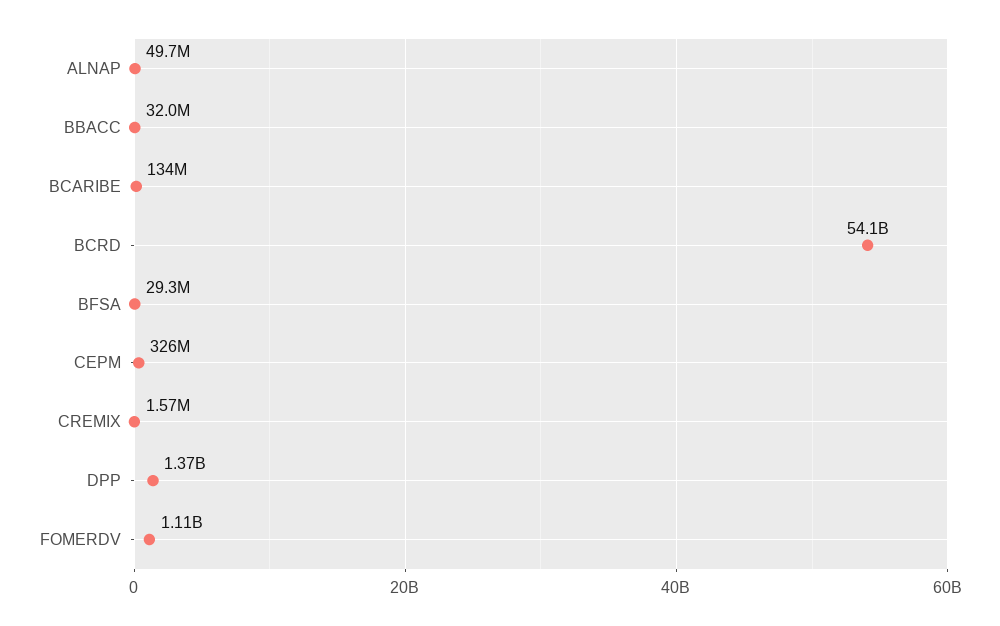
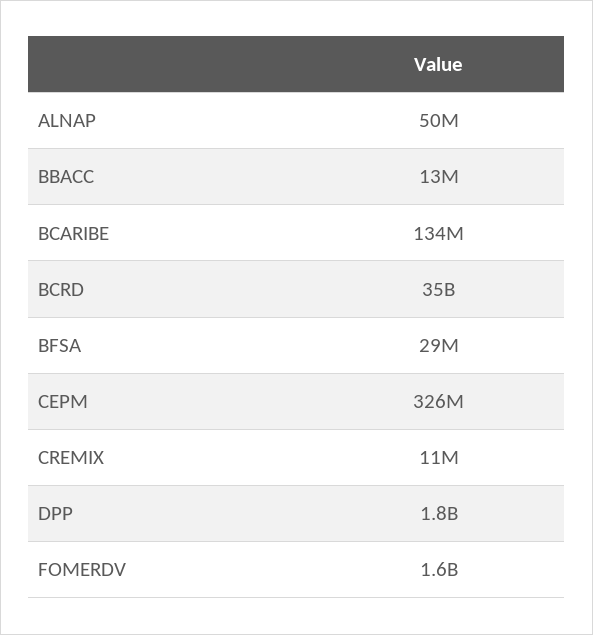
BBACC: 32000000 -> 13000000
BCRD: 54100000000 -> 35000000000
CREMIX: 1570000 -> 11000000
DPP: 1370000000 -> 1800000000
FOMERDV: 1110000000 -> 1600000000

